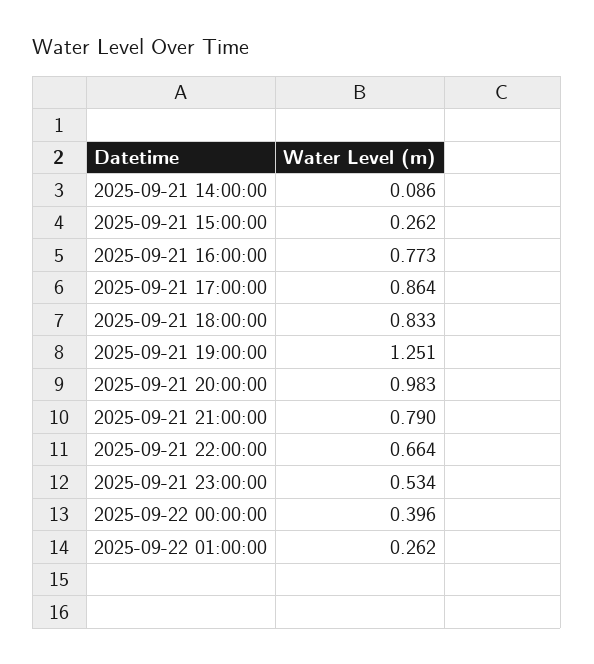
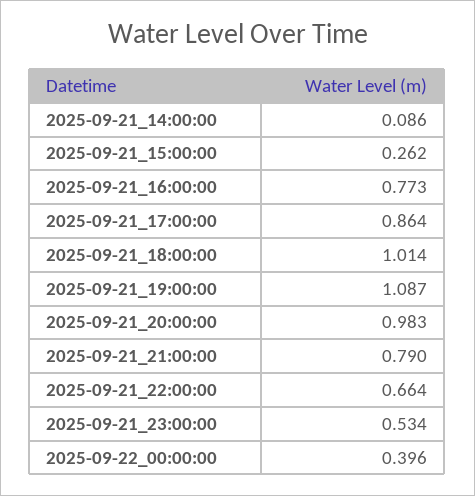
2025-09-21 18:00:00: 0.833 -> 1.014
2025-09-21 19:00:00: 1.251 -> 1.087
2025-09-22 01:00:00: 0.262 -> none

